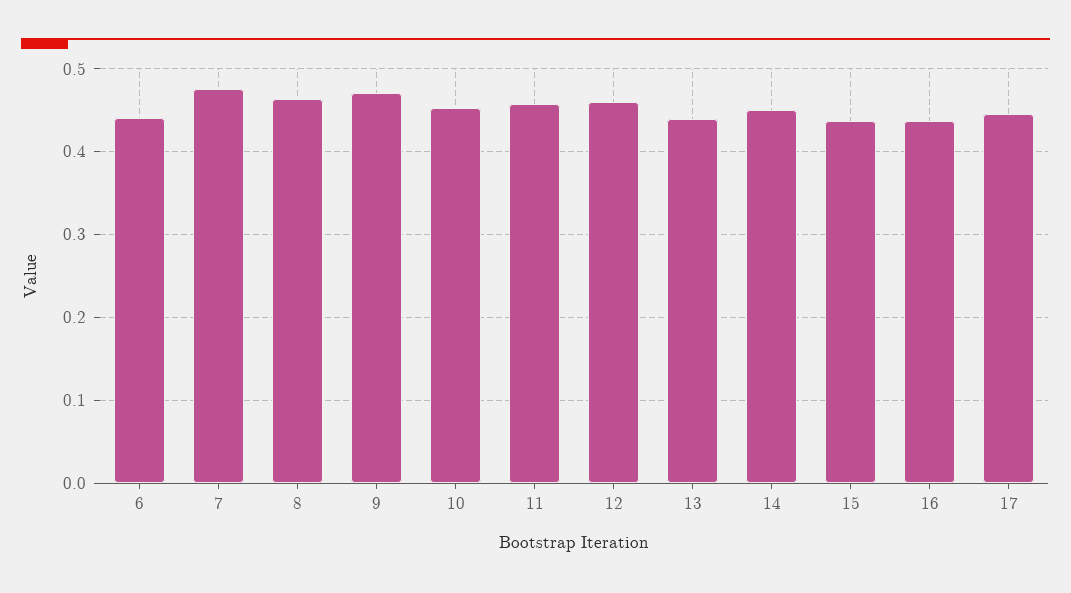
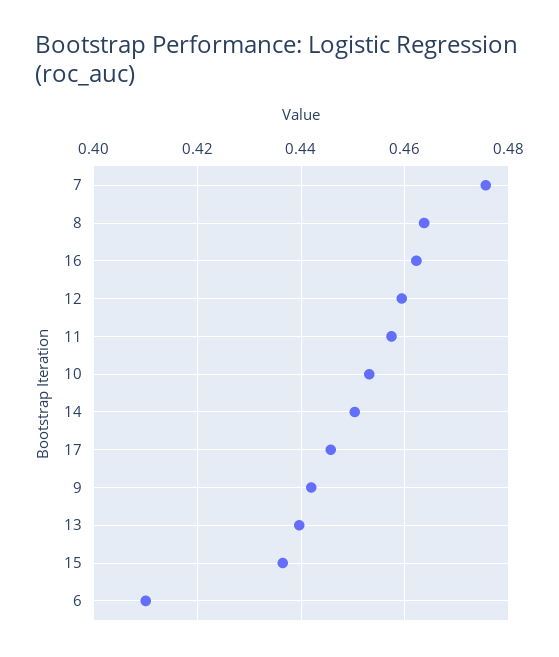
6: 0.44 -> 0.41
9: 0.47 -> 0.442
16: 0.44 -> 0.462

